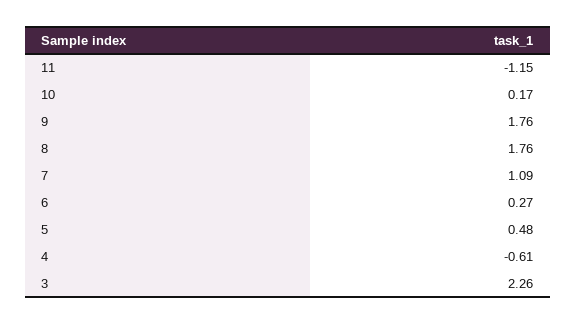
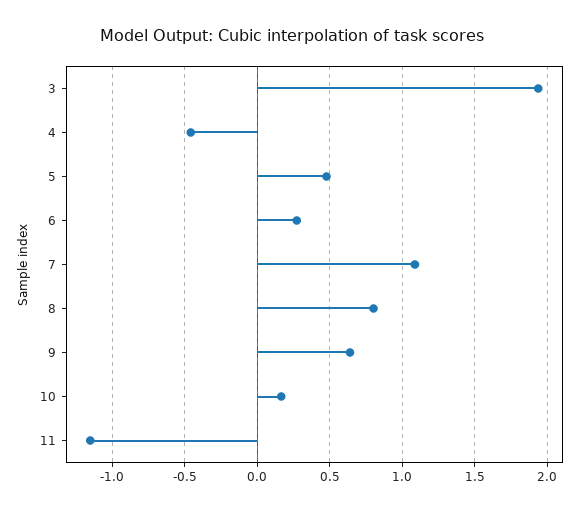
9: 1.76 -> 0.65
8: 1.76 -> 0.8
4: -0.61 -> -0.45
3: 2.26 -> 1.95

